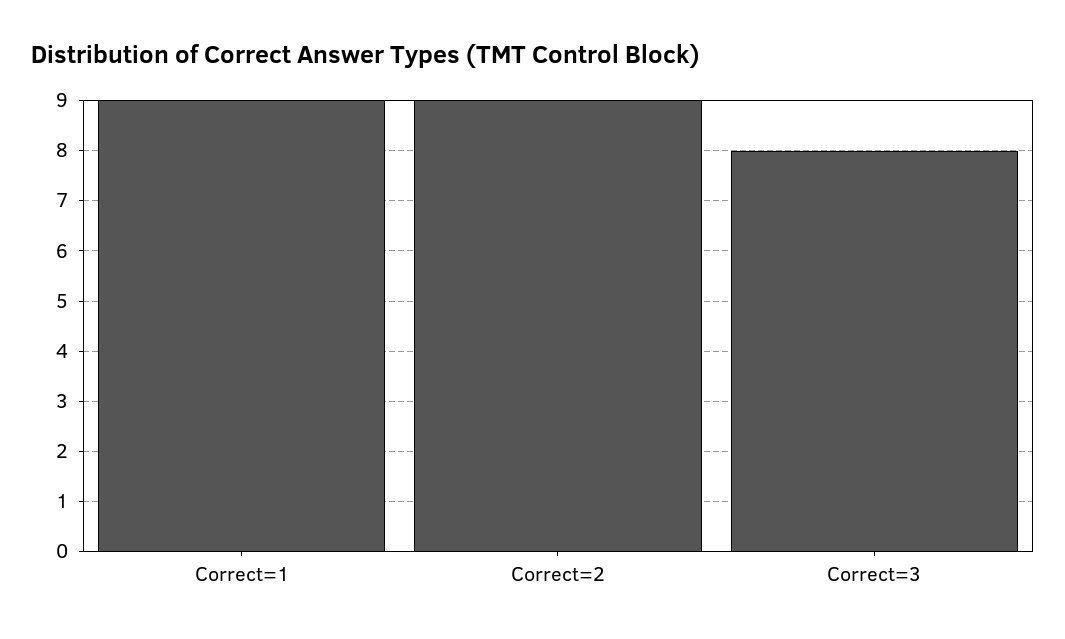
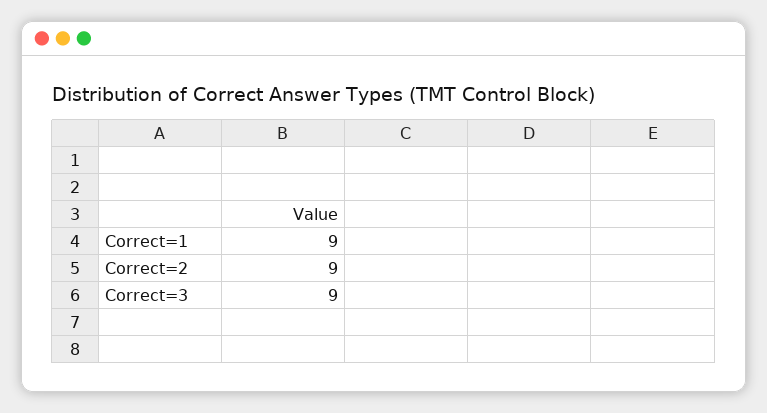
Correct=3: 8 -> 9

